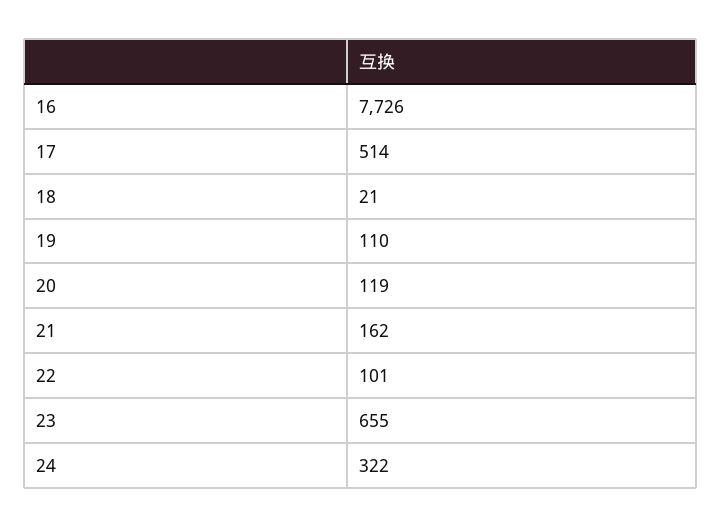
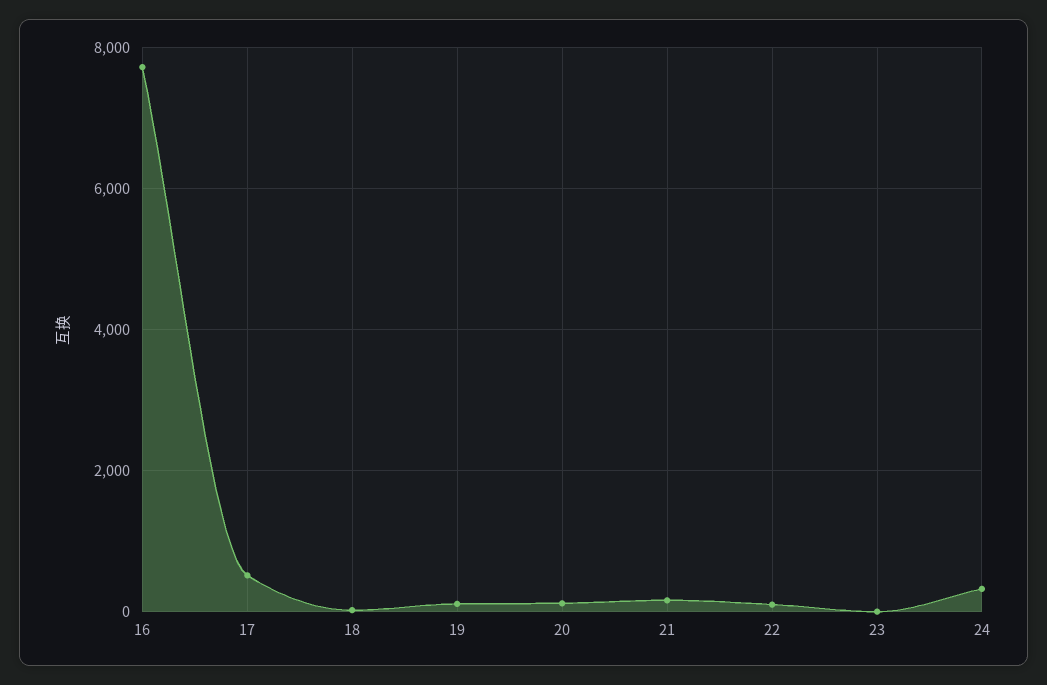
23: 655 -> 0

